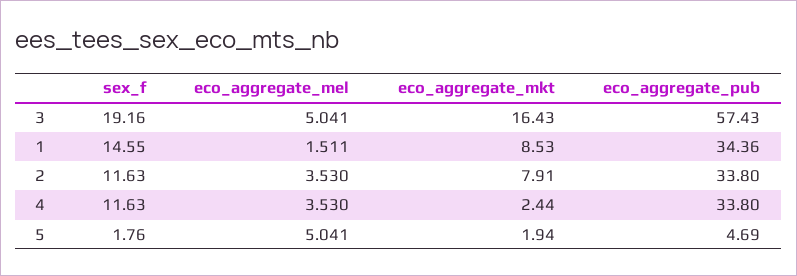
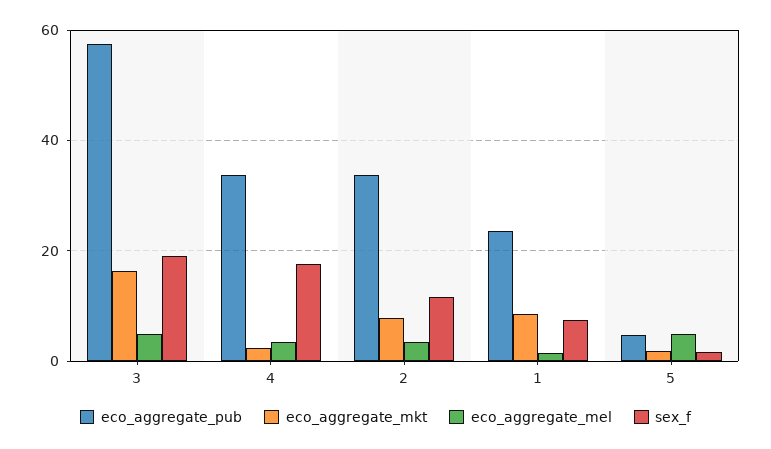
sex_f, 1: 14.55 -> 8
eco_aggregate_pub, 1: 34.36 -> 24
sex_f, 4: 11.63 -> 18

